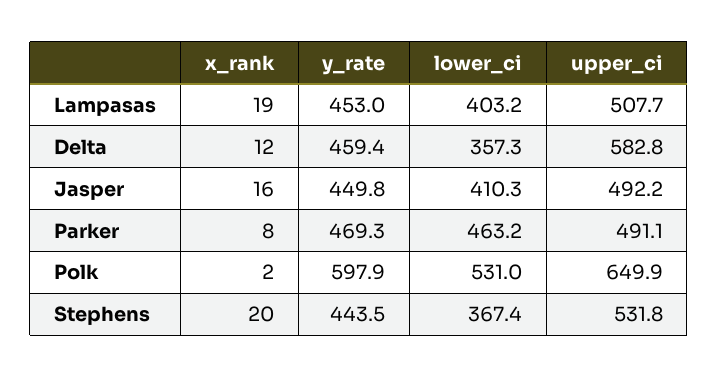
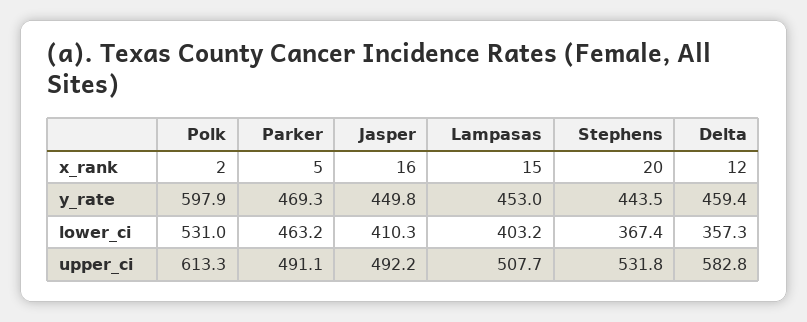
x_rank, Lampasas: 19 -> 15
x_rank, Parker: 8 -> 5
upper_ci, Polk: 649.9 -> 613.3

